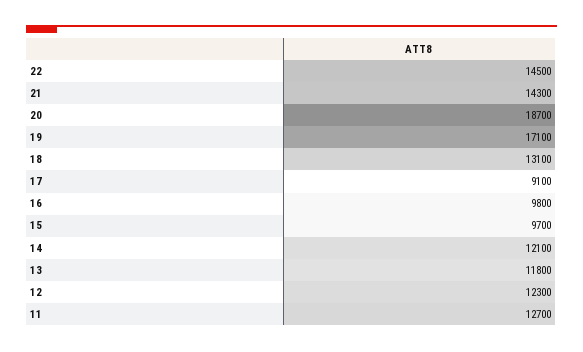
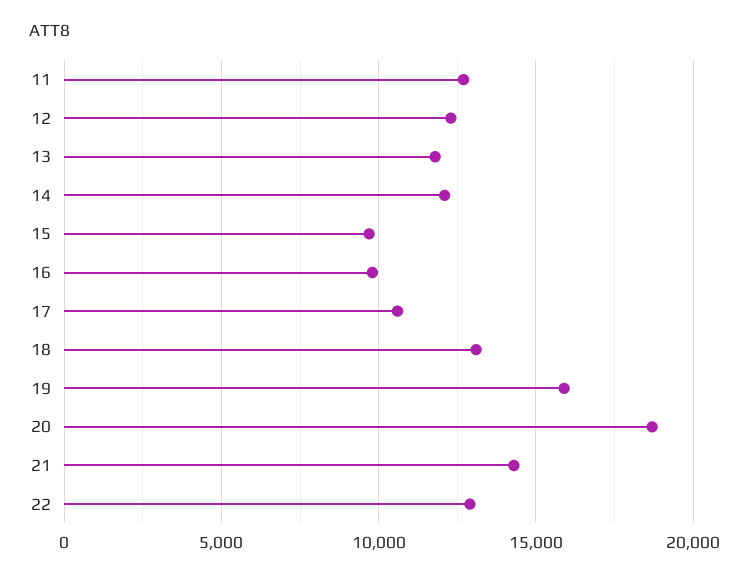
22: 14500 -> 13000
19: 17100 -> 16000
17: 9100 -> 10500

